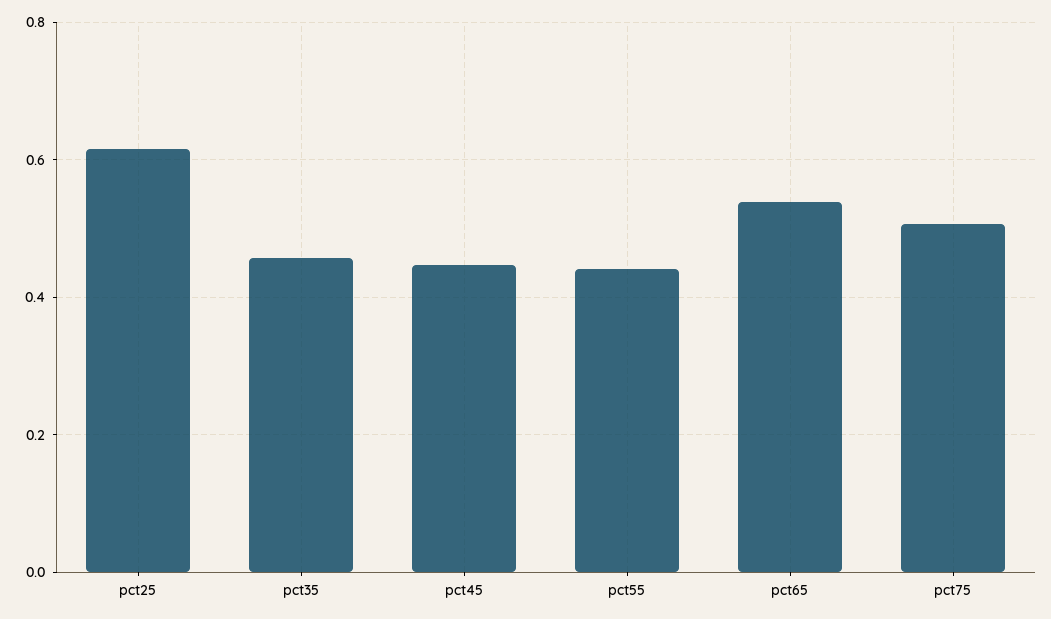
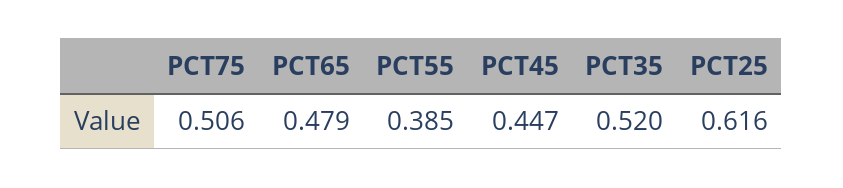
pct35: 0.46 -> 0.52
pct55: 0.44 -> 0.385
pct65: 0.54 -> 0.479

